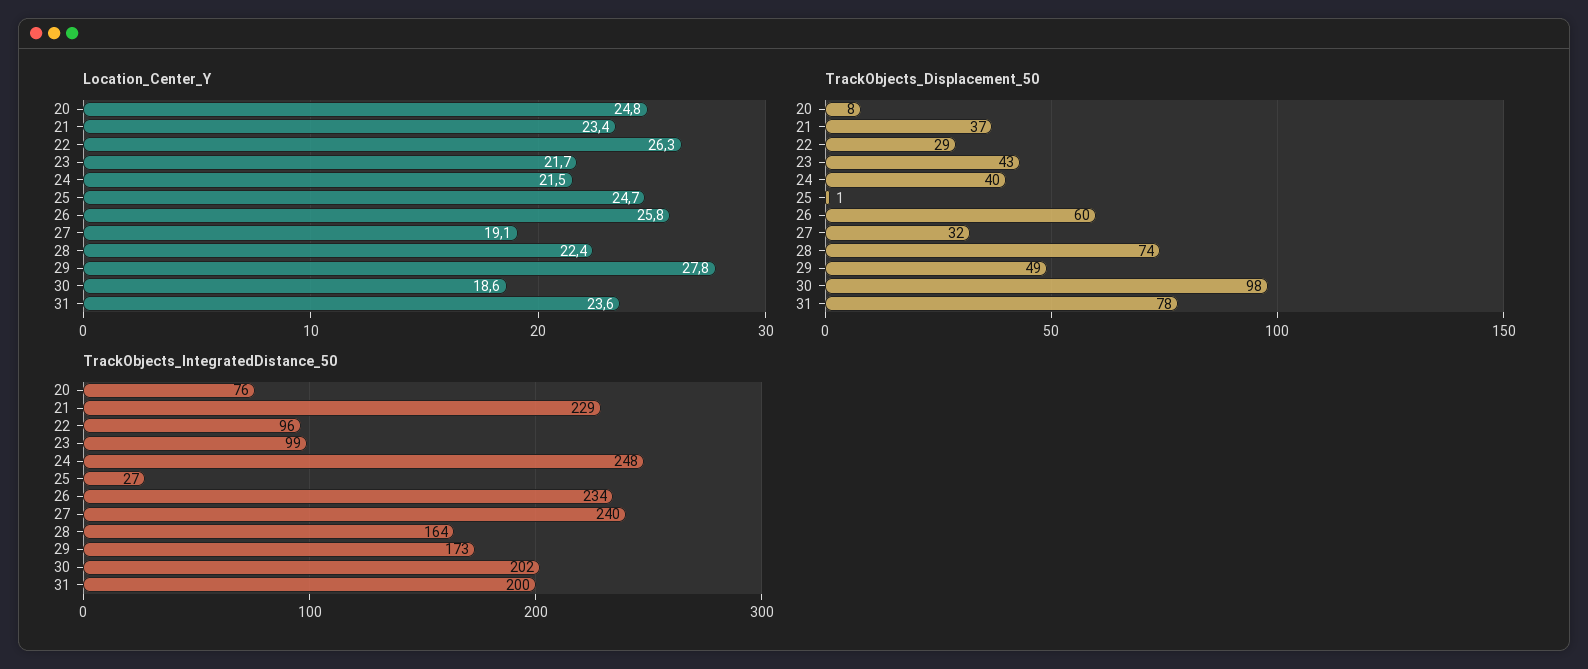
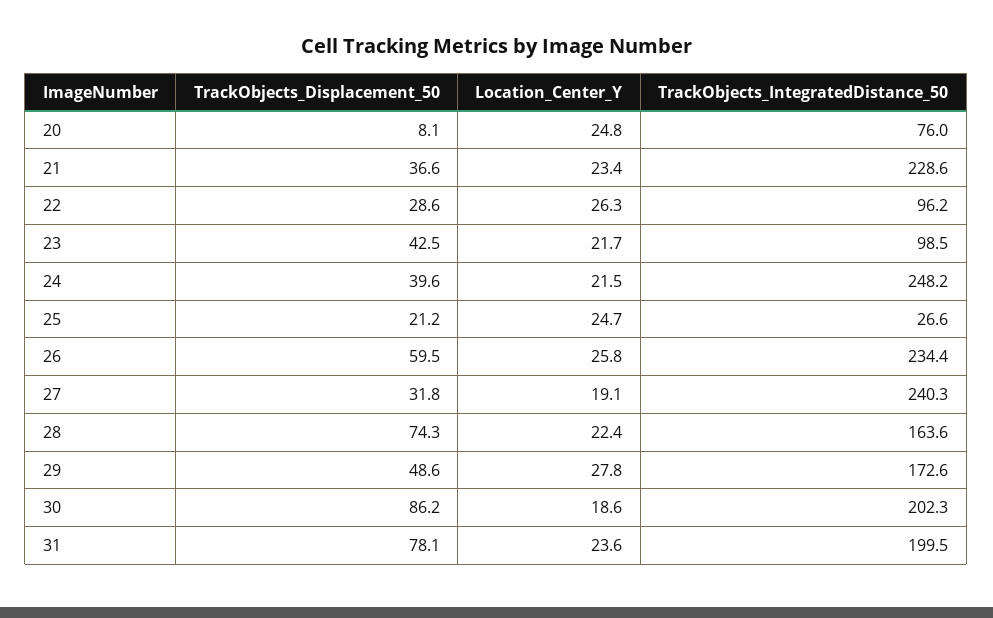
TrackObjects_Displacement_50, 25: 1 -> 21.2
TrackObjects_Displacement_50, 30: 98 -> 86.2

